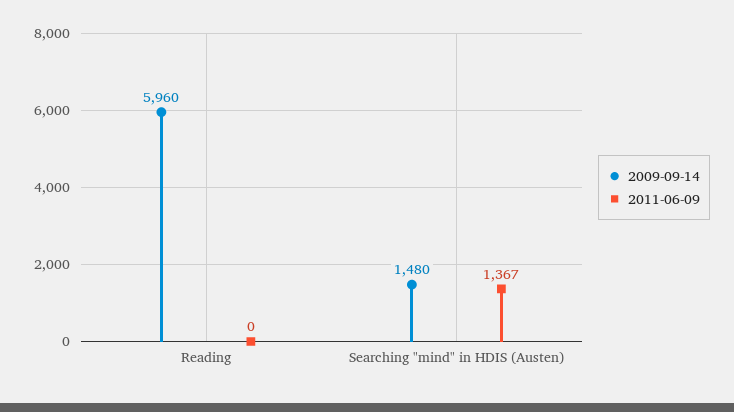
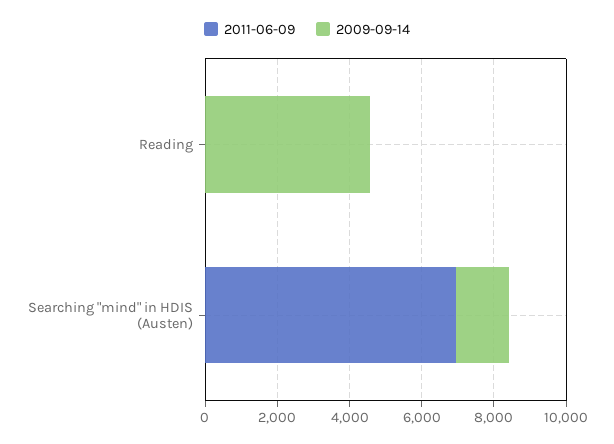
2009-09-14, Reading: 5960 -> 4500
2011-06-09, Searching "mind" in HDIS (Austen): 1367 -> 7000

